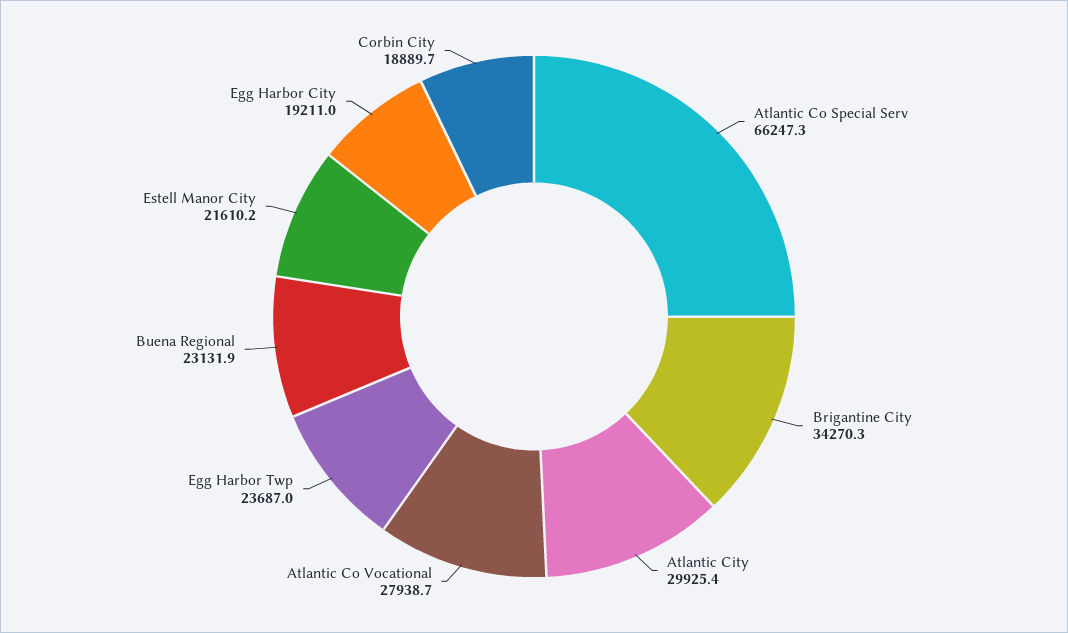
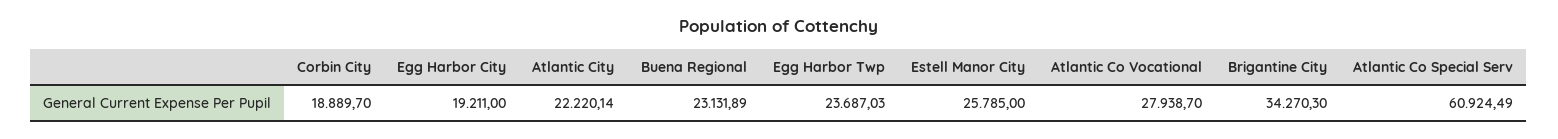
Atlantic Co Special Serv: 66247.3 -> 60924.49
Atlantic City: 29925.4 -> 22220.14
Estell Manor City: 21610.2 -> 25785

